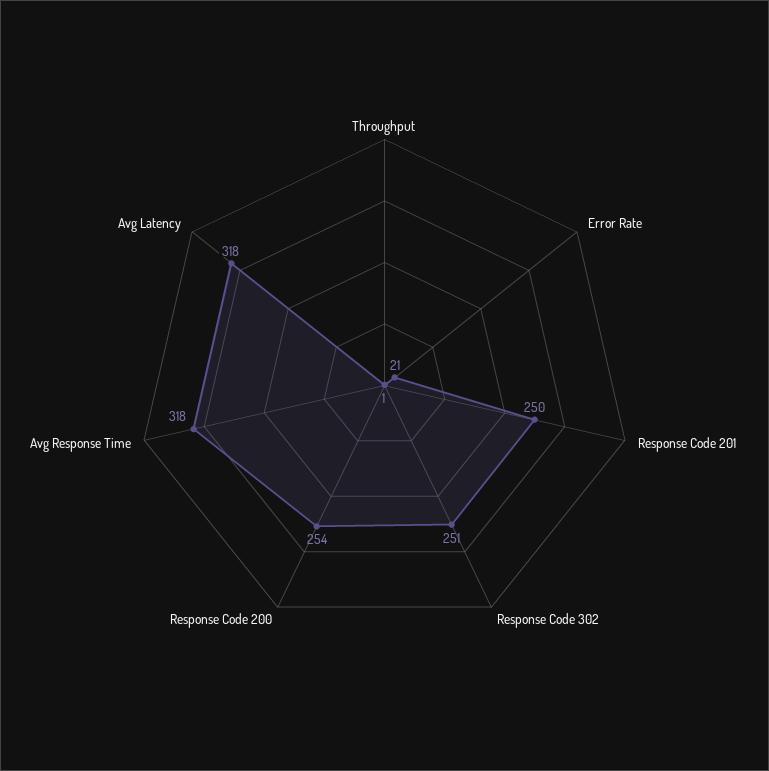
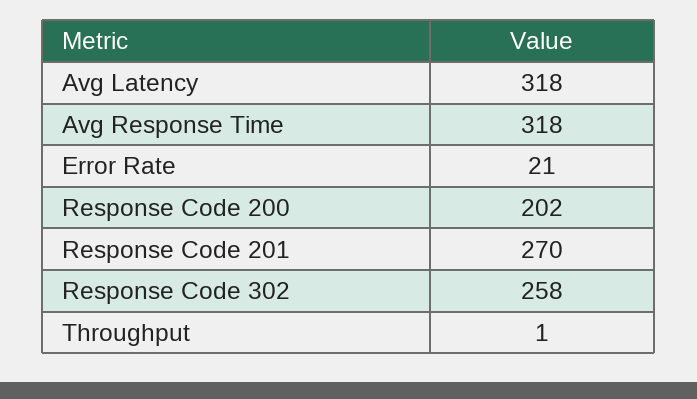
Response Code 201: 250 -> 270
Response Code 302: 251 -> 258
Response Code 200: 254 -> 202

